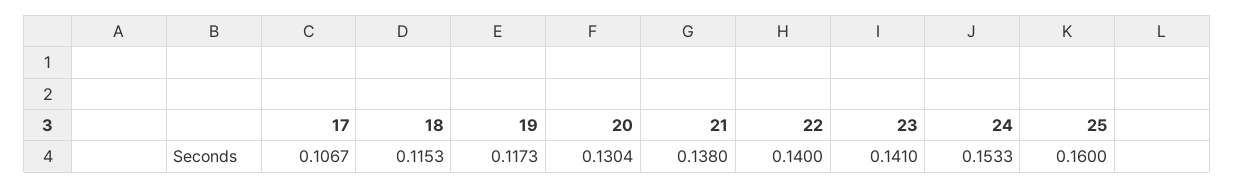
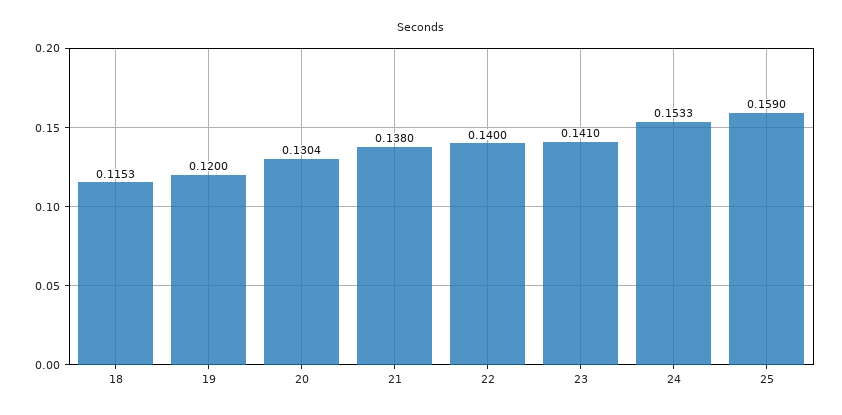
17: 0.1067 -> none
19: 0.1173 -> 0.12
25: 0.16 -> 0.159

